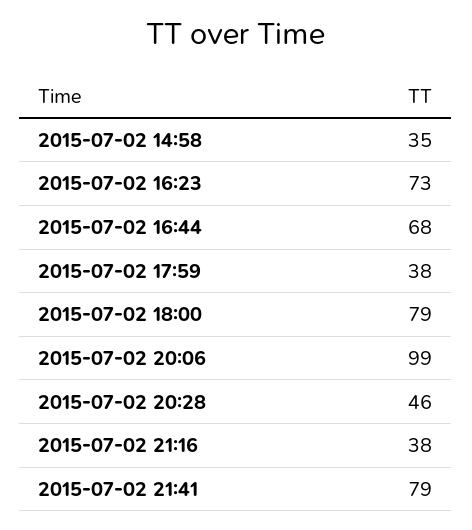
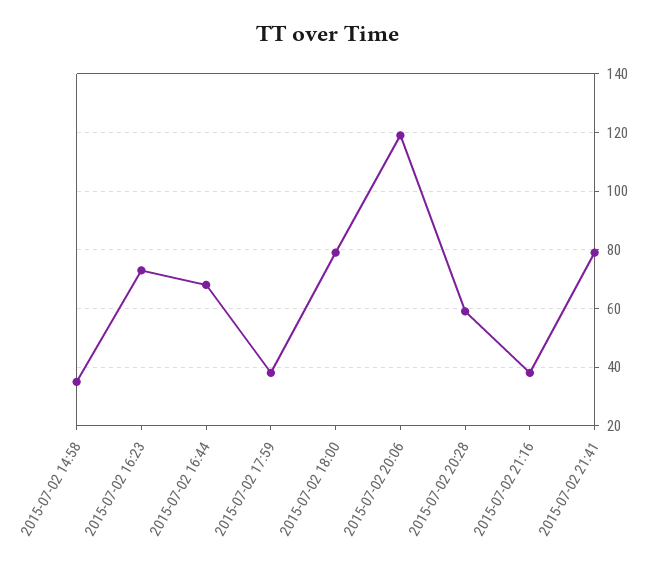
2015-07-02 20:06: 99 -> 120
2015-07-02 20:28: 46 -> 60

